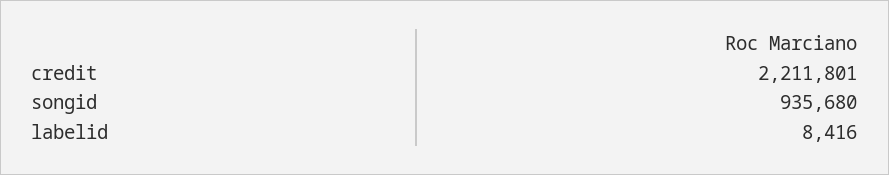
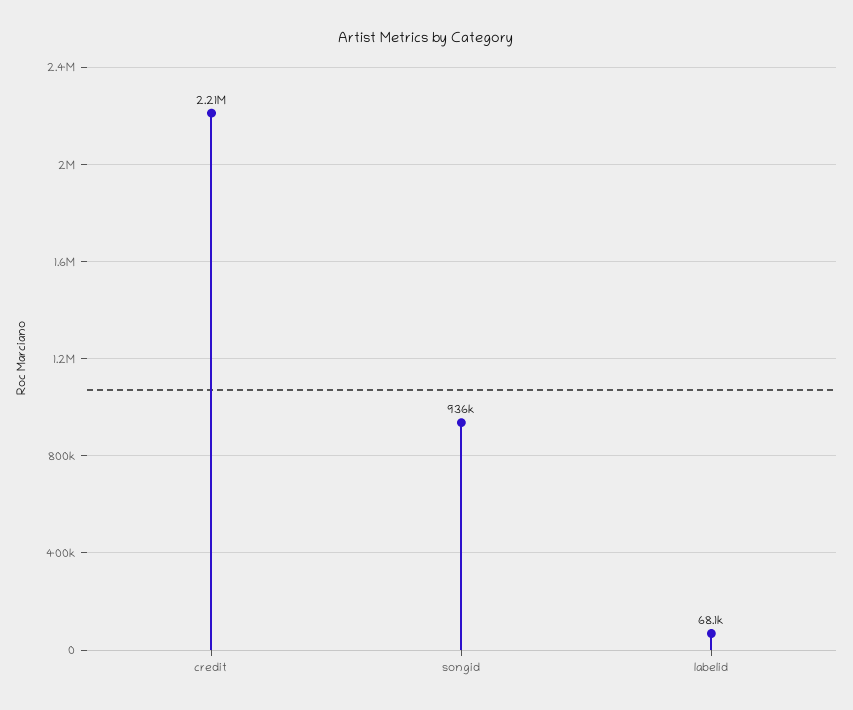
labelid: 8416 -> 68100

